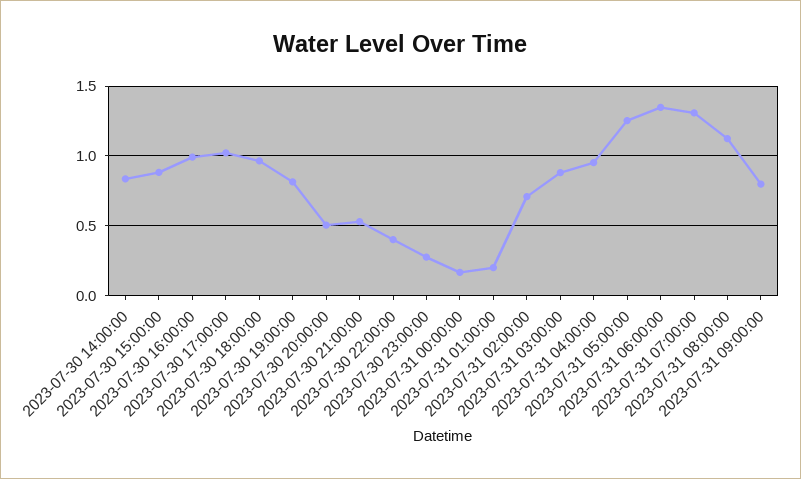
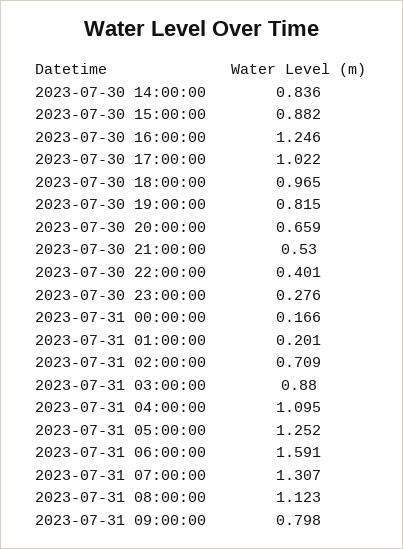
2023-07-30 16:00:00: 1 -> 1.246
2023-07-30 20:00:00: 0.5 -> 0.659
2023-07-31 04:00:00: 0.95 -> 1.095
2023-07-31 06:00:00: 1.35 -> 1.591

